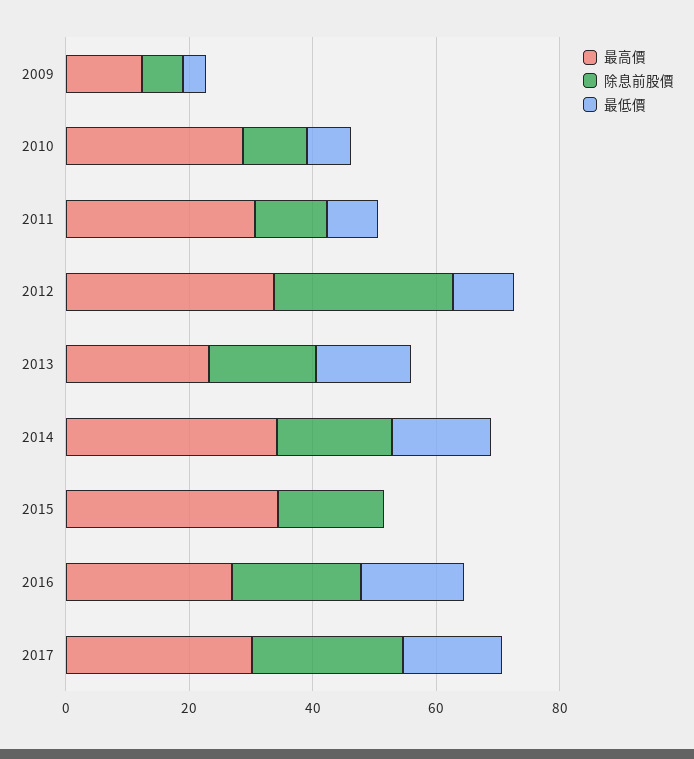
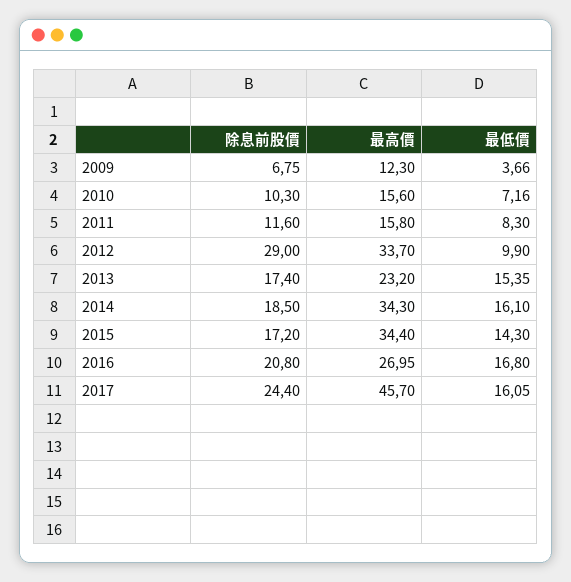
最高價, 2010: 30 -> 15.6
最高價, 2011: 30 -> 15.8
最低價, 2015: 0 -> 14.3
最高價, 2017: 30 -> 45.7

